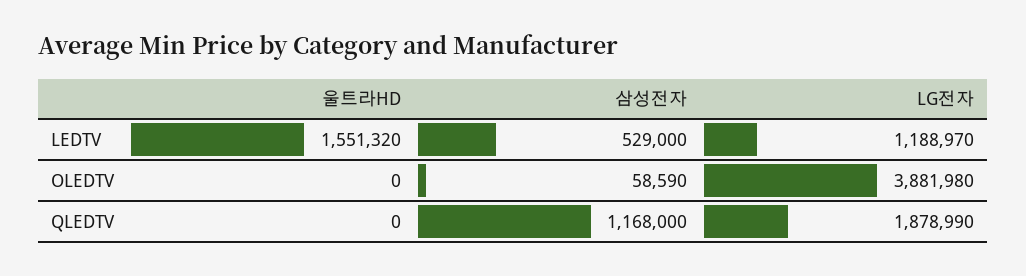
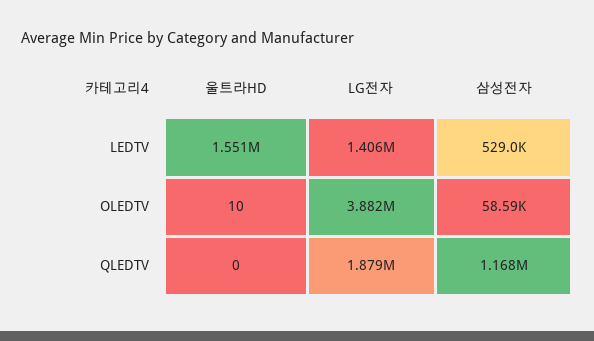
LG전자, LEDTV: 1188970 -> 1406000
울트라HD, OLEDTV: 0 -> 10

